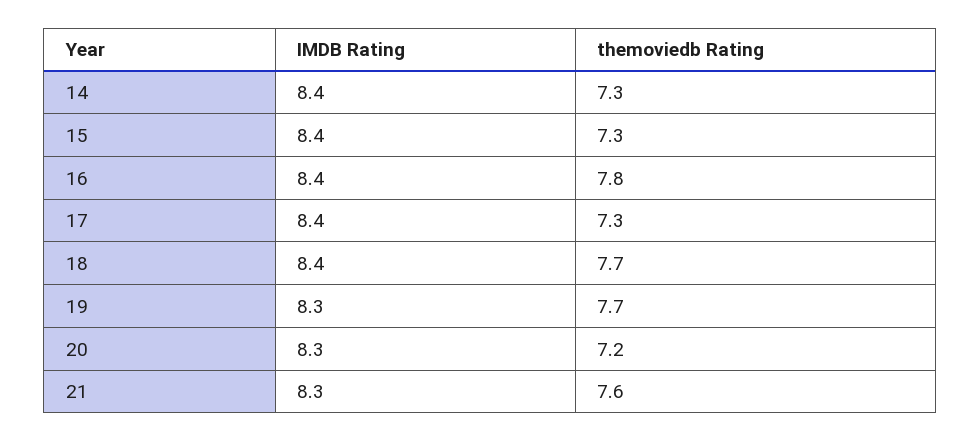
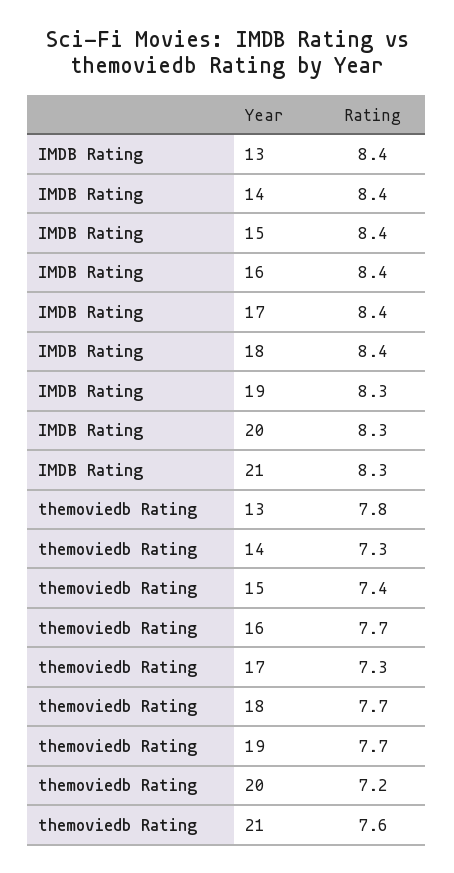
themoviedb Rating, 15: 7.3 -> 7.4
themoviedb Rating, 16: 7.8 -> 7.7
IMDB Rating, 13: none -> 8.4
themoviedb Rating, 13: none -> 7.8

